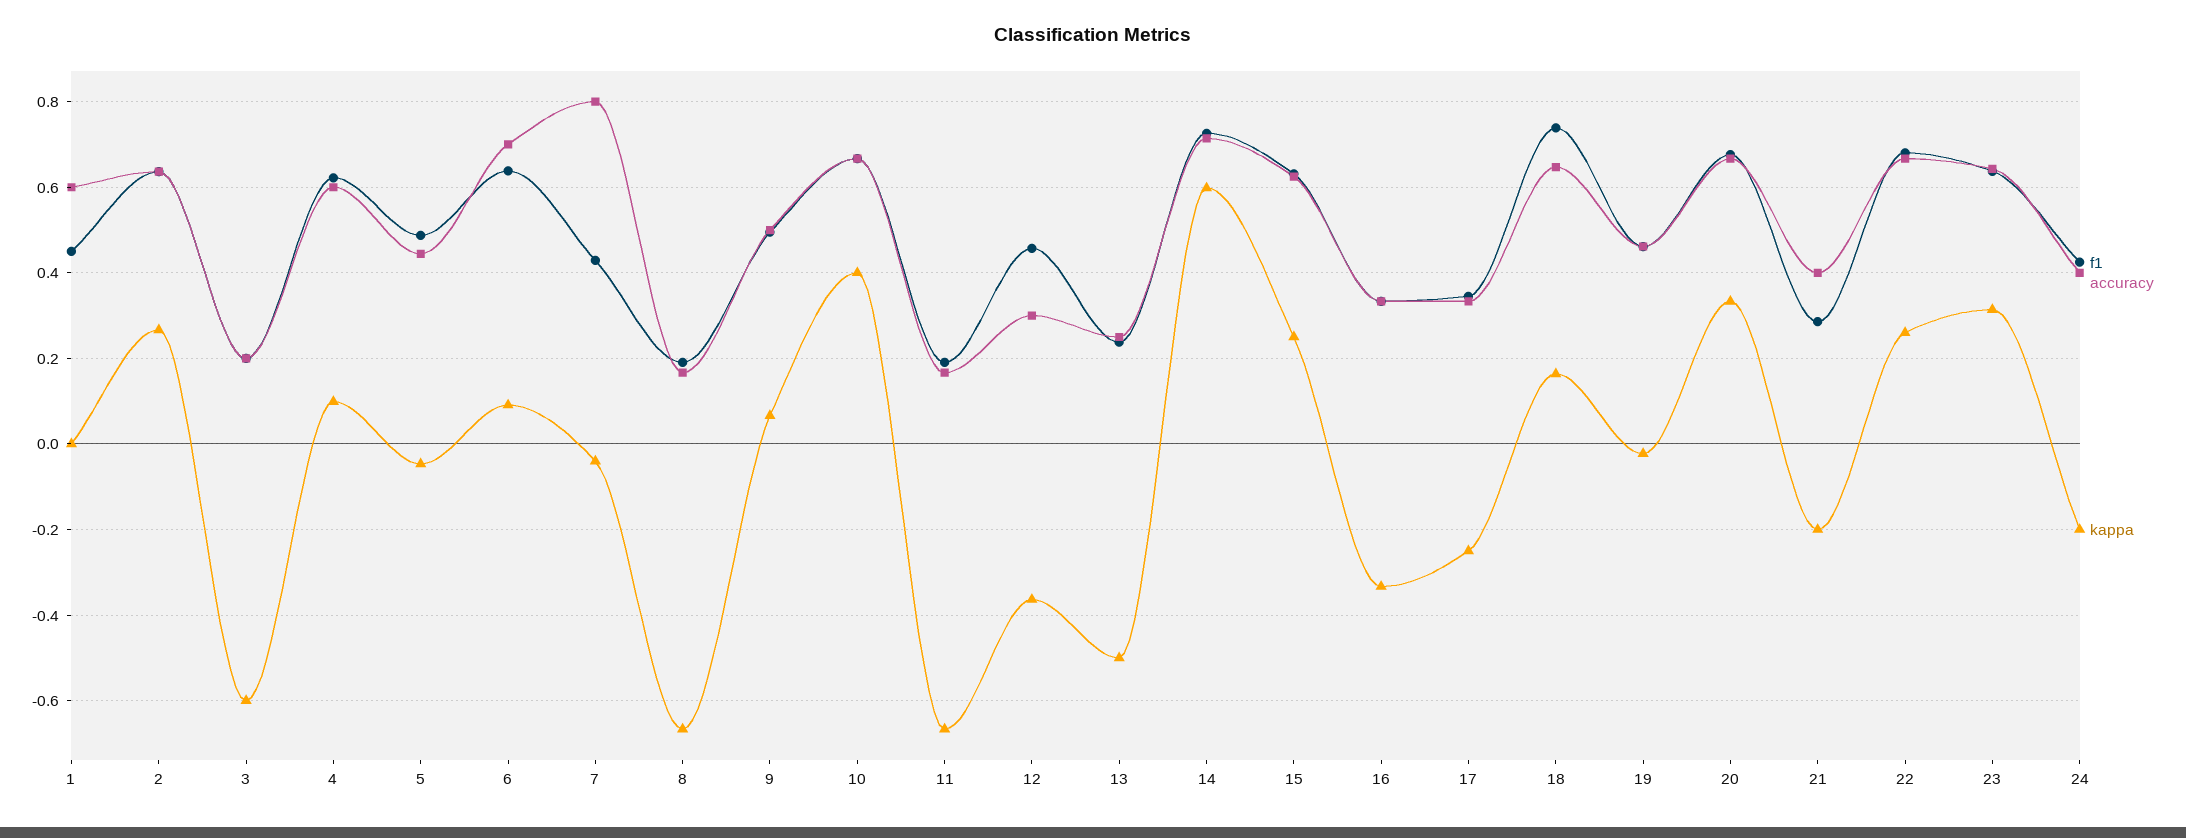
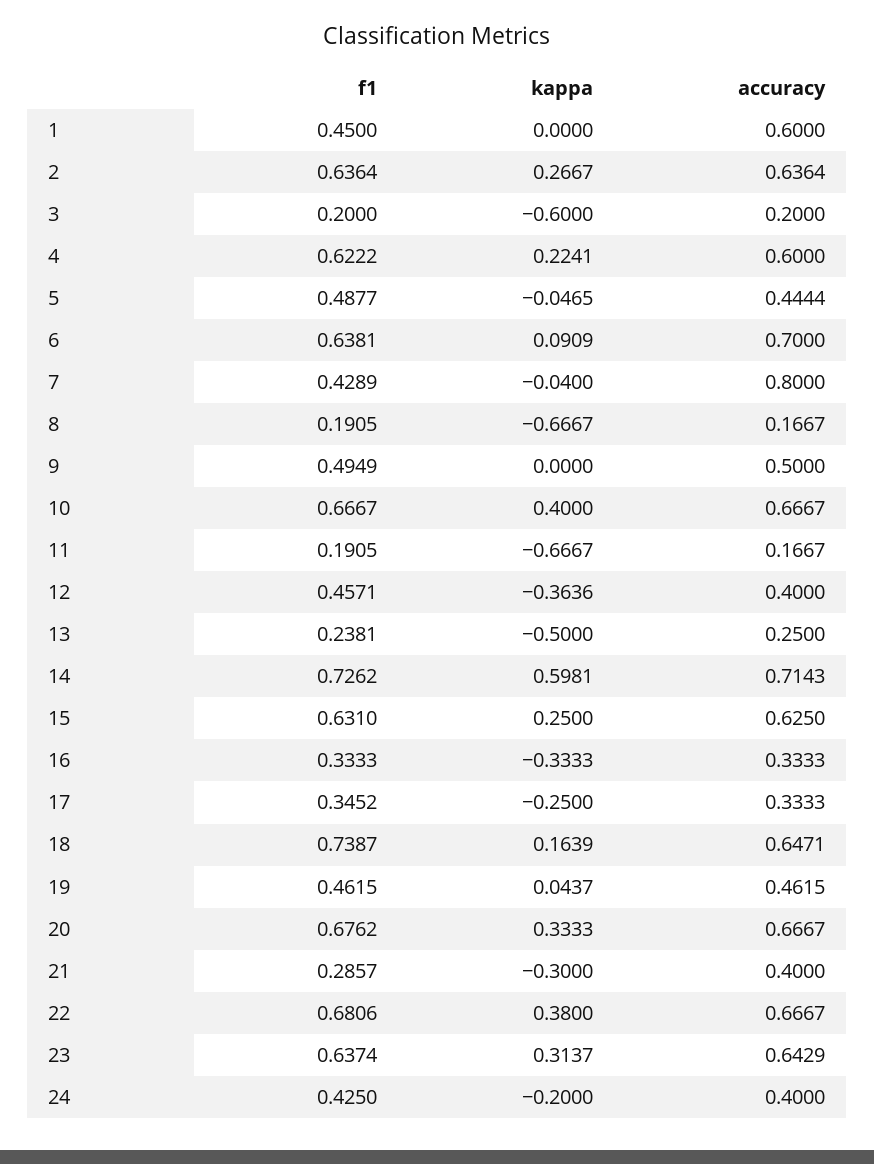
kappa, 4: 0.1 -> 0.2241
kappa, 9: 0.06 -> 0
accuracy, 12: 0.3 -> 0.4
kappa, 19: -0.02 -> 0.0437
kappa, 21: -0.2 -> -0.3
kappa, 22: 0.26 -> 0.38

